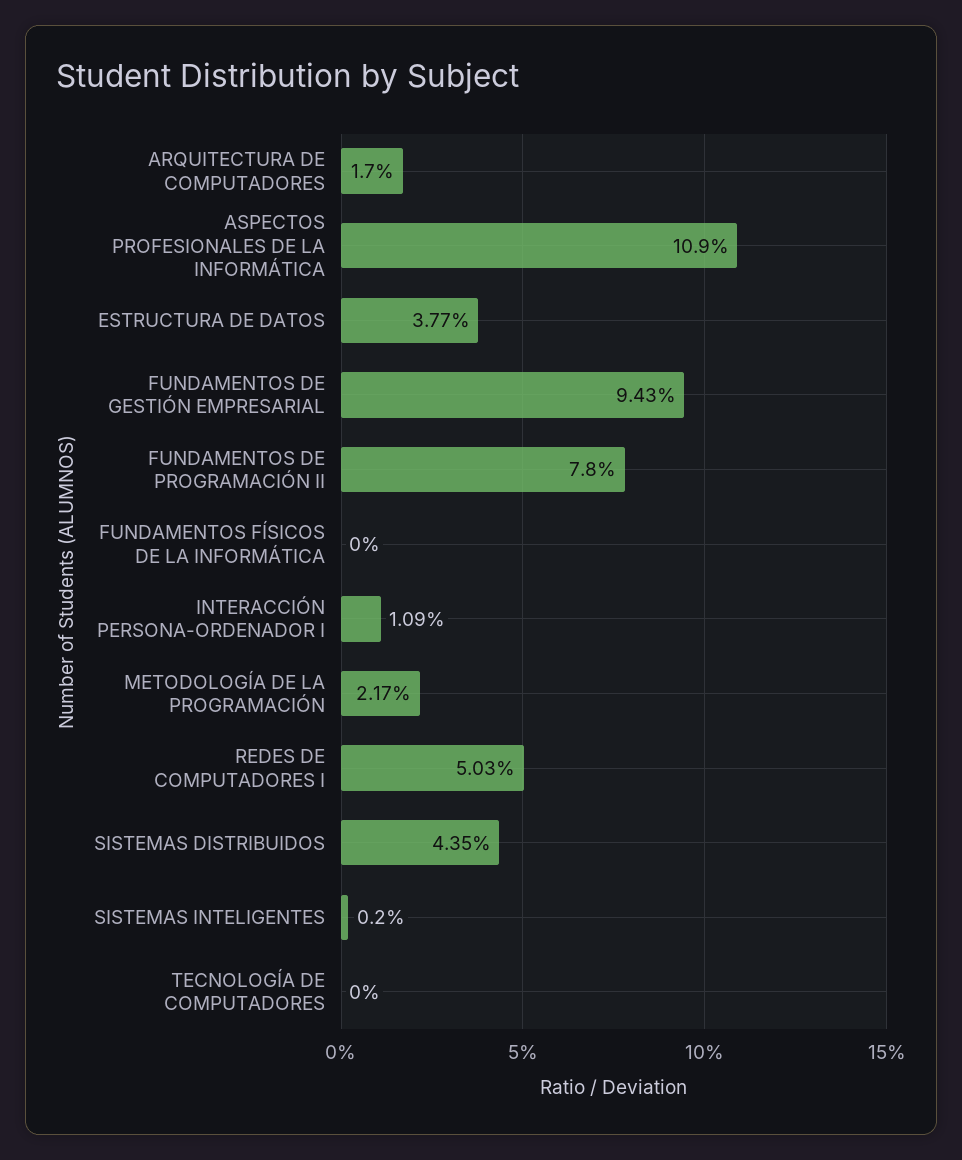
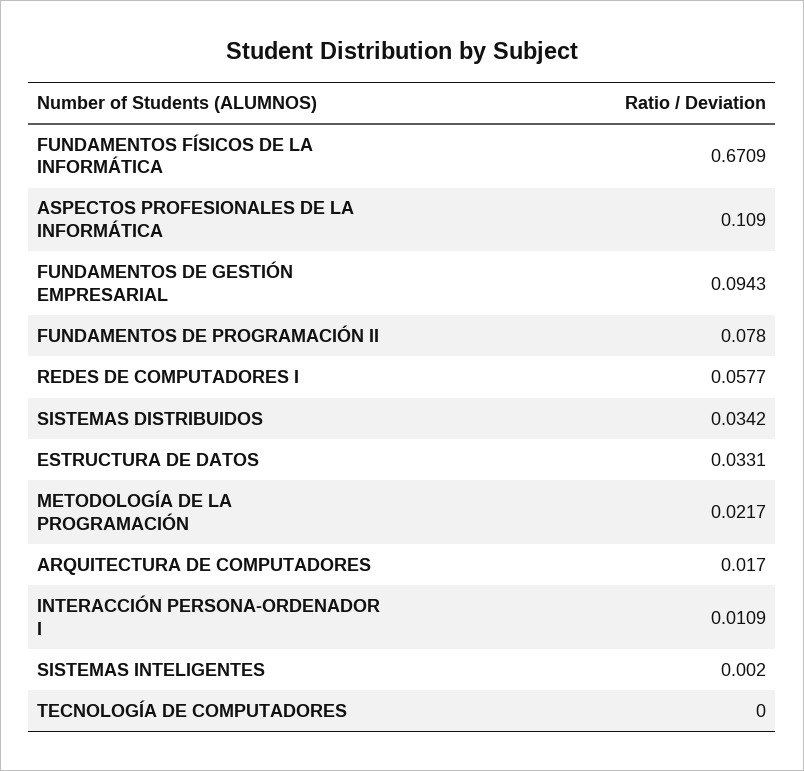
ESTRUCTURA DE DATOS: 0.0377 -> 0.0331
FUNDAMENTOS FÍSICOS DE LA INFORMÁTICA: 0 -> 0.6709
REDES DE COMPUTADORES I: 0.0503 -> 0.0577
SISTEMAS DISTRIBUIDOS: 0.0435 -> 0.0342

